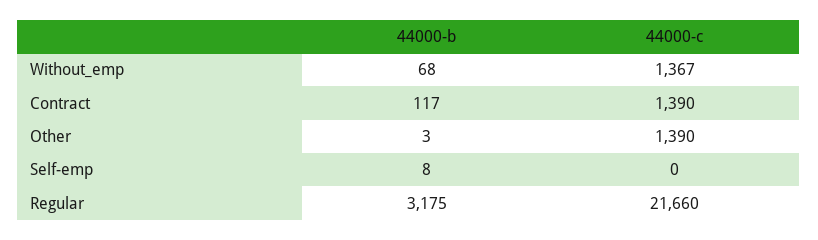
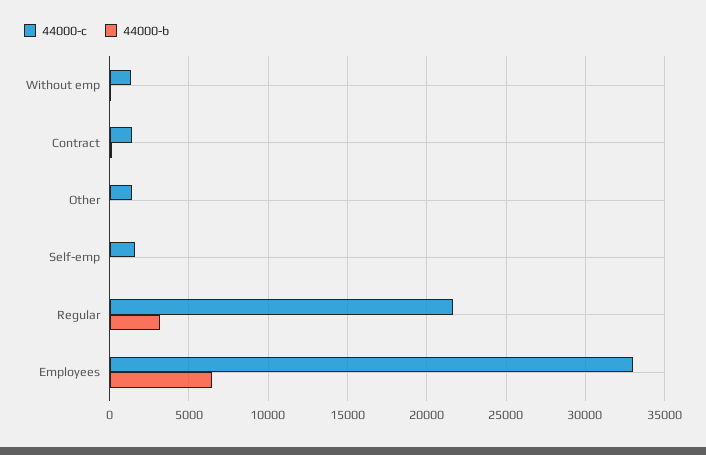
44000-c, Self-emp: 0 -> 1500
44000-c, Employees: none -> 33000
44000-b, Employees: none -> 6500

